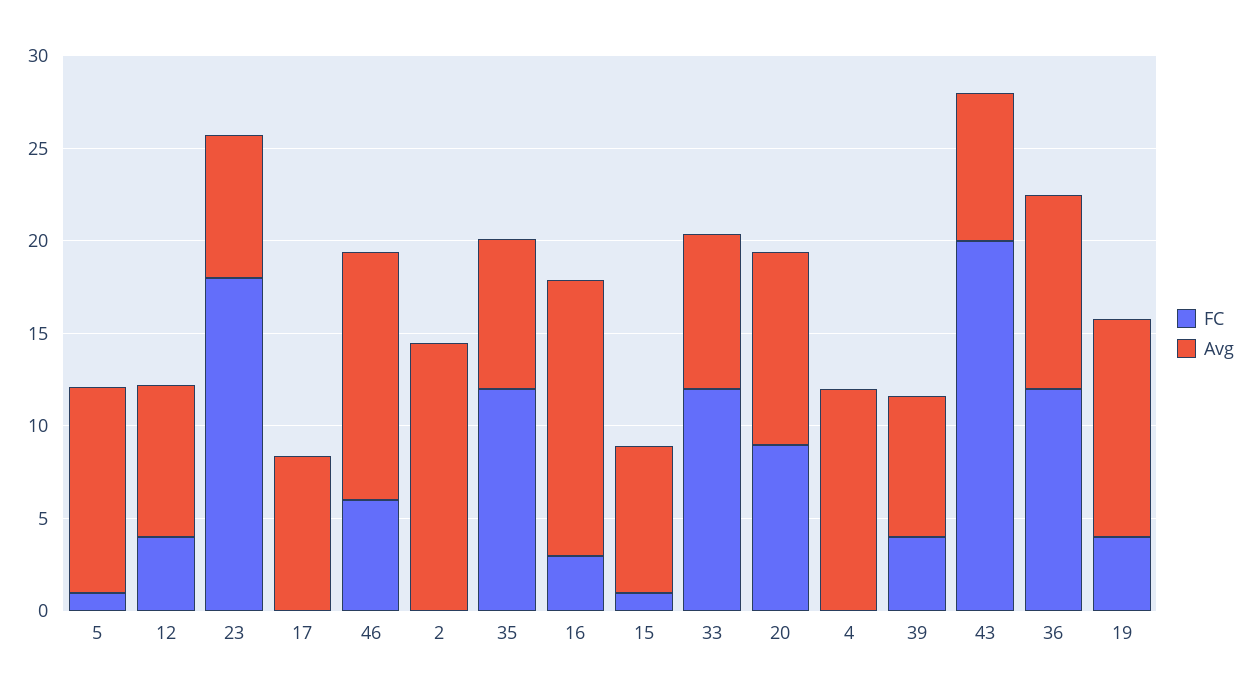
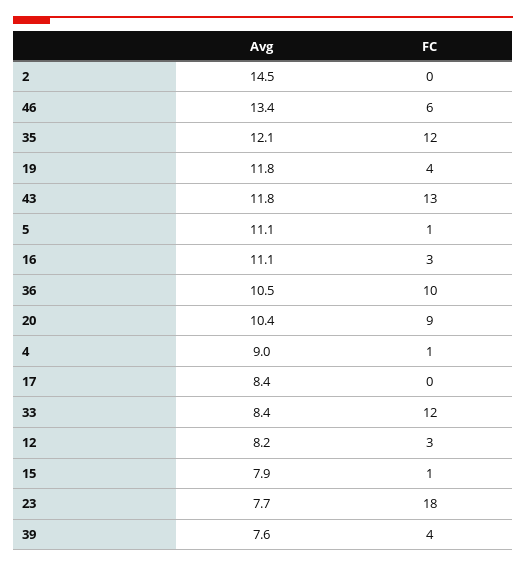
FC, 12: 4 -> 3
Avg, 35: 8 -> 12.1
Avg, 16: 15 -> 11.1
FC, 4: 0 -> 1
Avg, 4: 12 -> 9
FC, 43: 20 -> 13
Avg, 43: 8 -> 11.8
FC, 36: 12 -> 10

